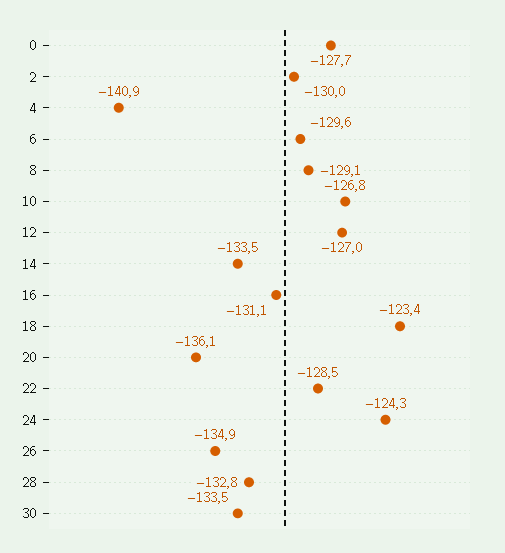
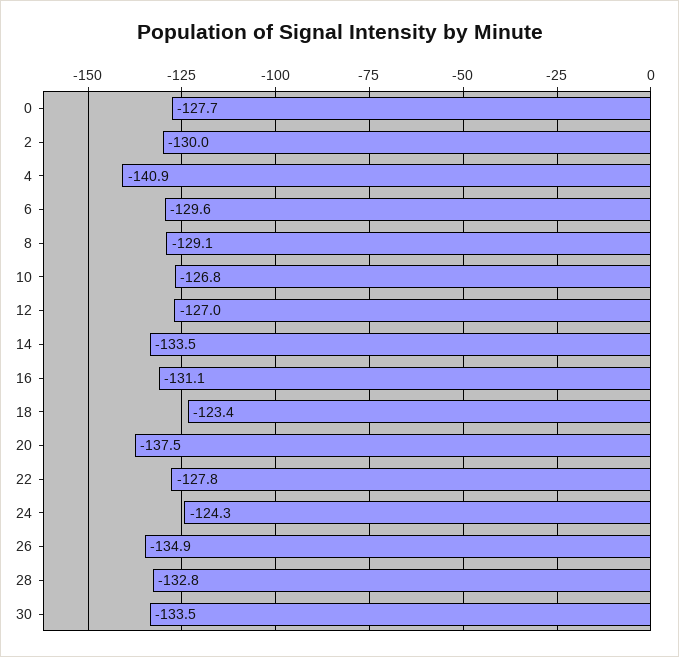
20: -136.1 -> -137.5
22: -128.5 -> -127.8

